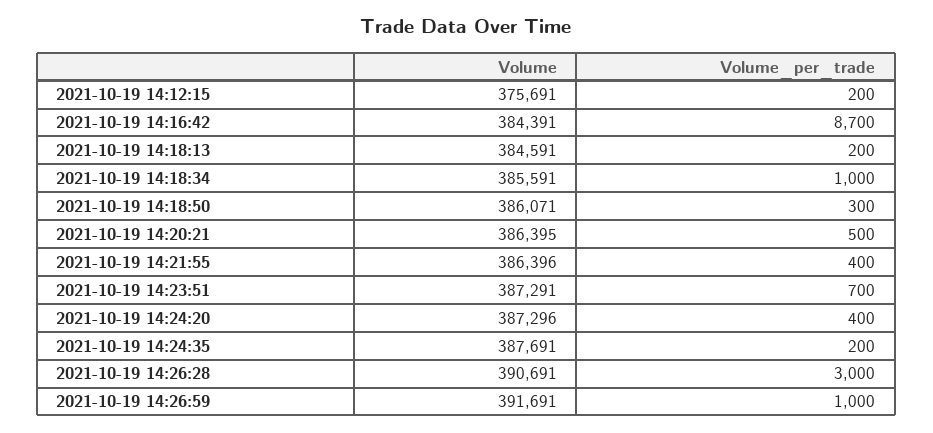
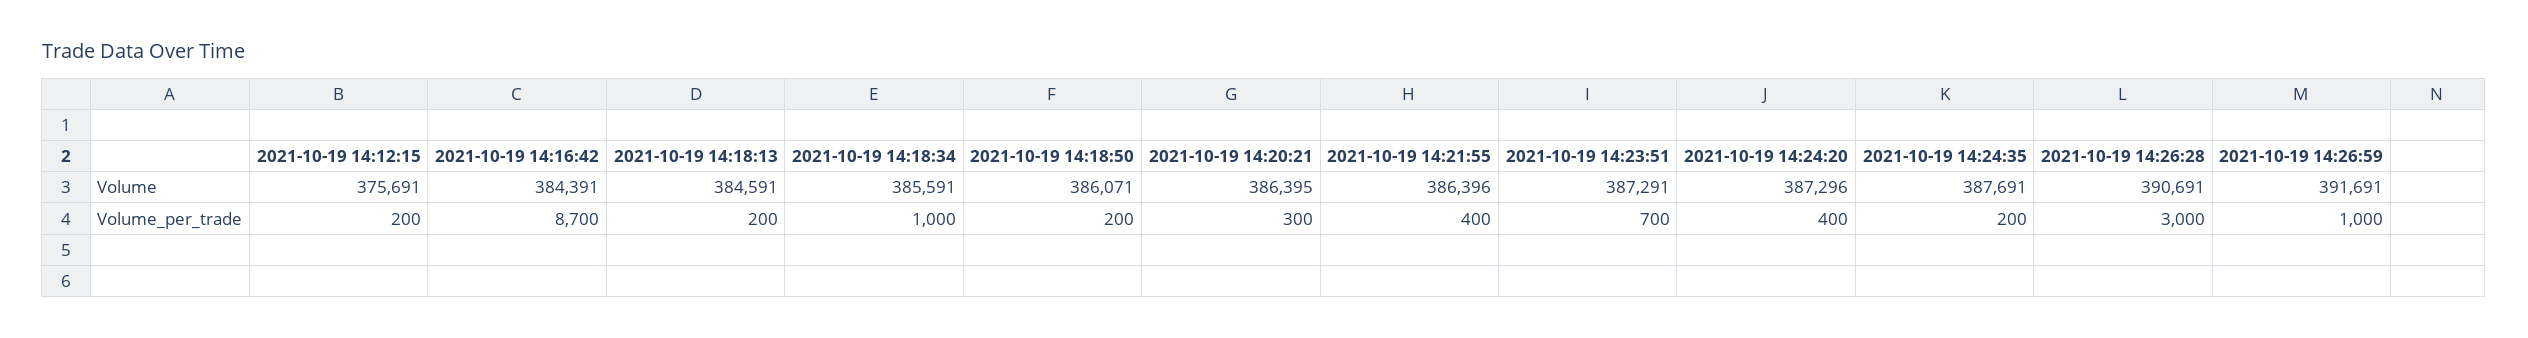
Volume_per_trade, 2021-10-19 14:18:50: 300 -> 200
Volume_per_trade, 2021-10-19 14:20:21: 500 -> 300

